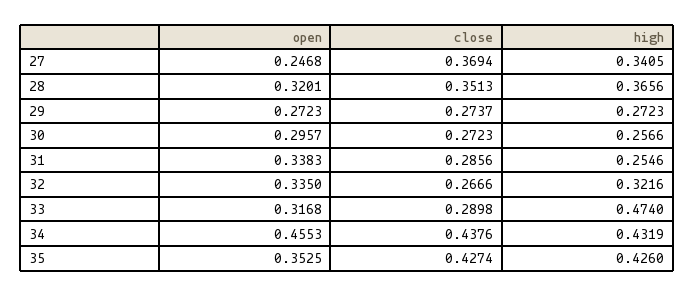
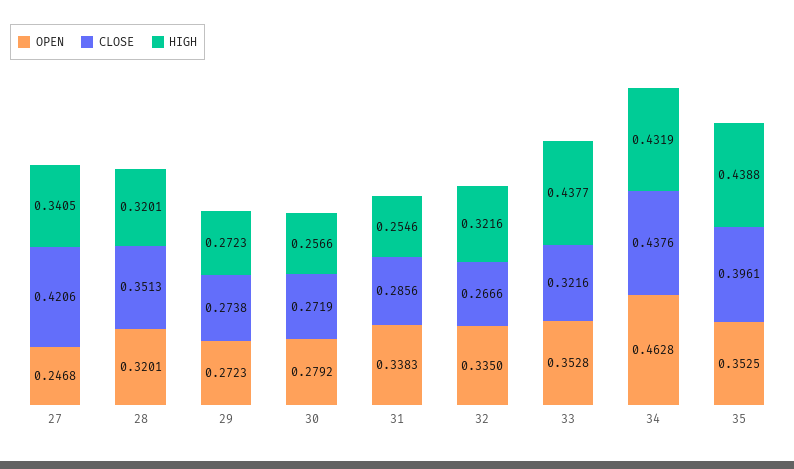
close, 27: 0.3694 -> 0.4206
high, 28: 0.3656 -> 0.3201
close, 29: 0.2737 -> 0.2738
open, 30: 0.2957 -> 0.2792
close, 30: 0.2723 -> 0.2719
open, 33: 0.3168 -> 0.3528
close, 33: 0.2898 -> 0.3216
high, 33: 0.474 -> 0.4377
open, 34: 0.4553 -> 0.4628
close, 35: 0.4274 -> 0.3961
high, 35: 0.426 -> 0.4388

